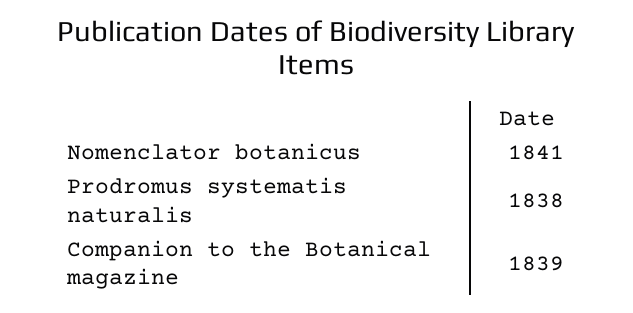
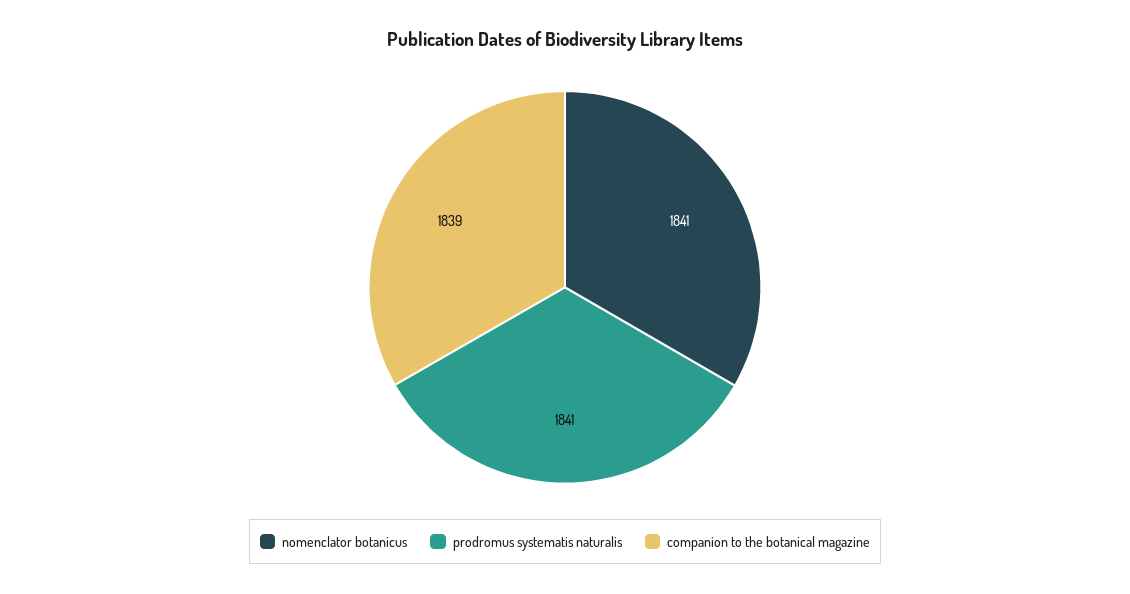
Prodromus systematis naturalis: 1838 -> 1841

